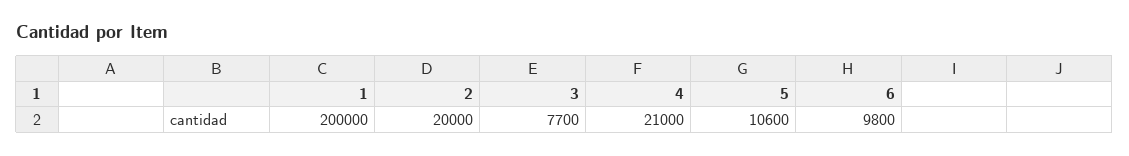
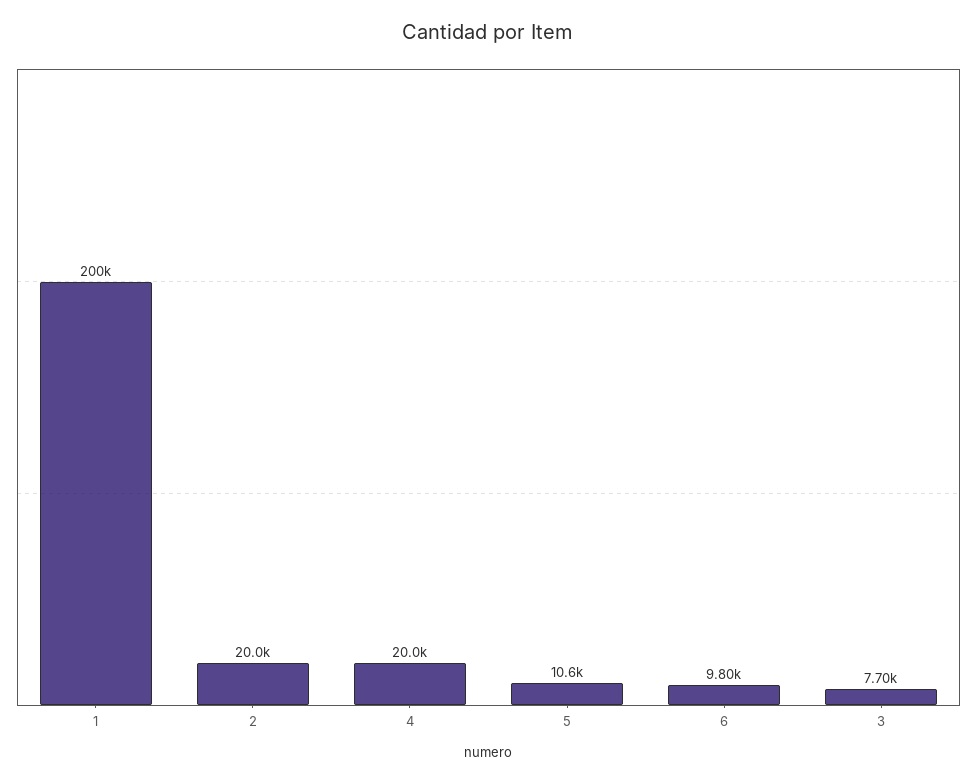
4: 21000 -> 20000

